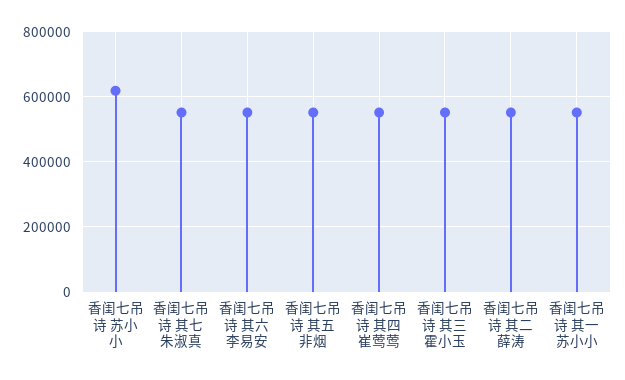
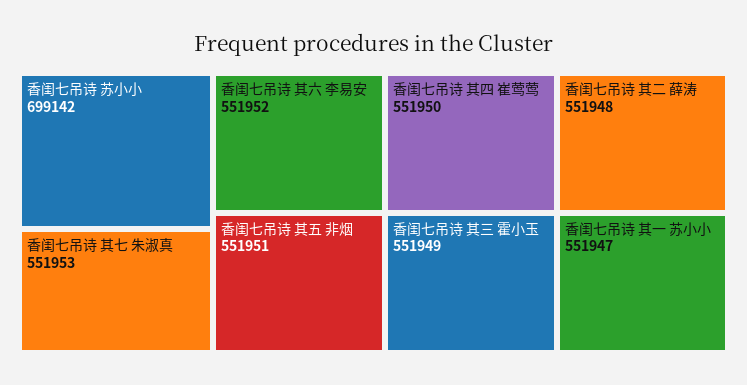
香闺七吊诗 苏小小: 620000 -> 699142

